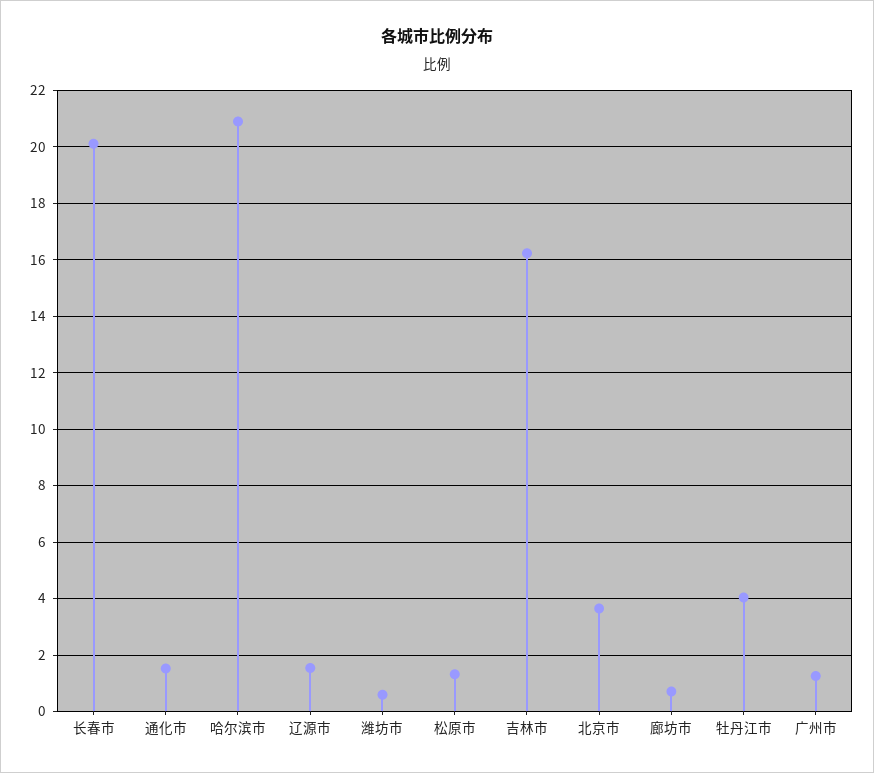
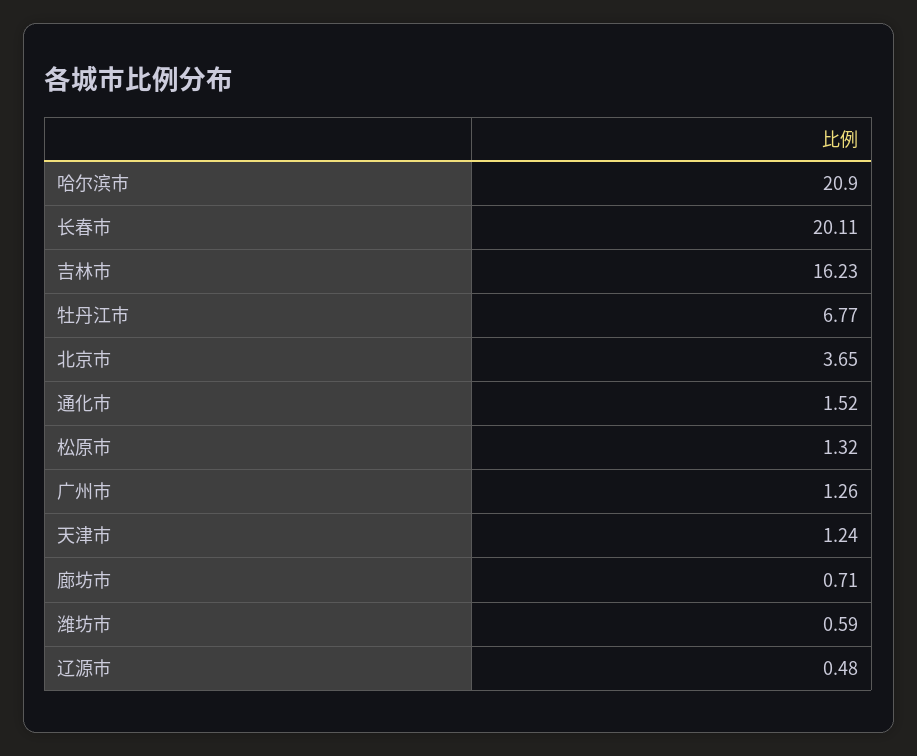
辽源市: 1.5 -> 0.48
牡丹江市: 4 -> 6.77
天津市: none -> 1.24

